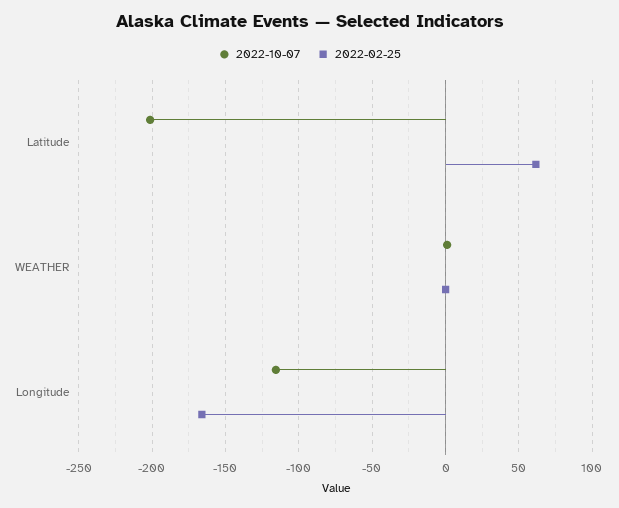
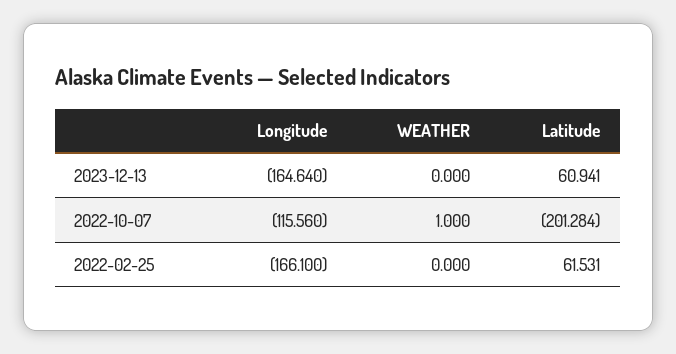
2023-12-13, Longitude: none -> -164.64
2023-12-13, WEATHER: none -> 0
2023-12-13, Latitude: none -> 60.941

